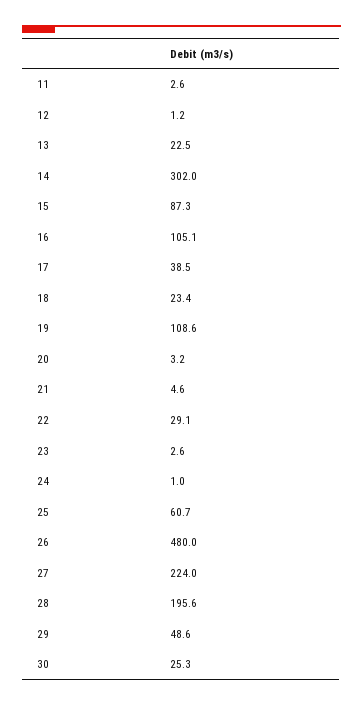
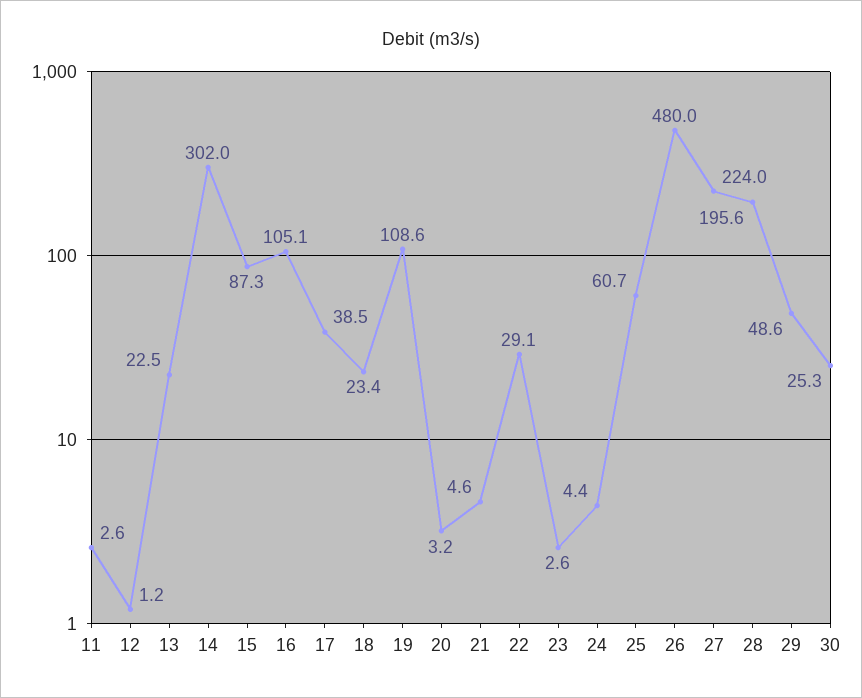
24: 1 -> 4.4

